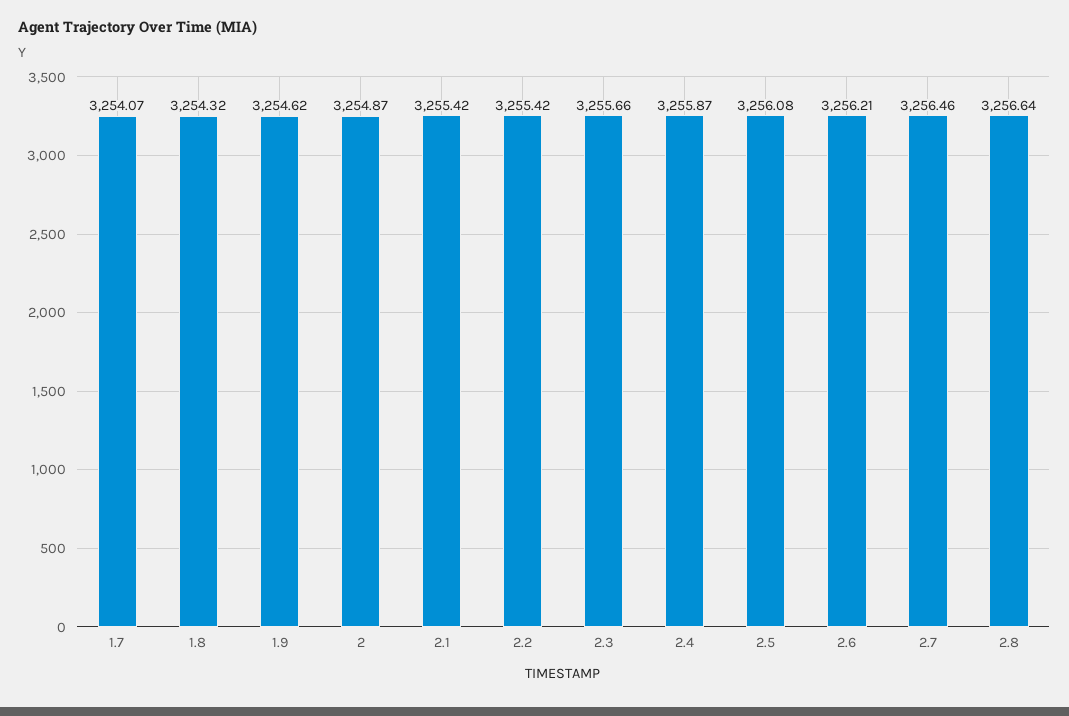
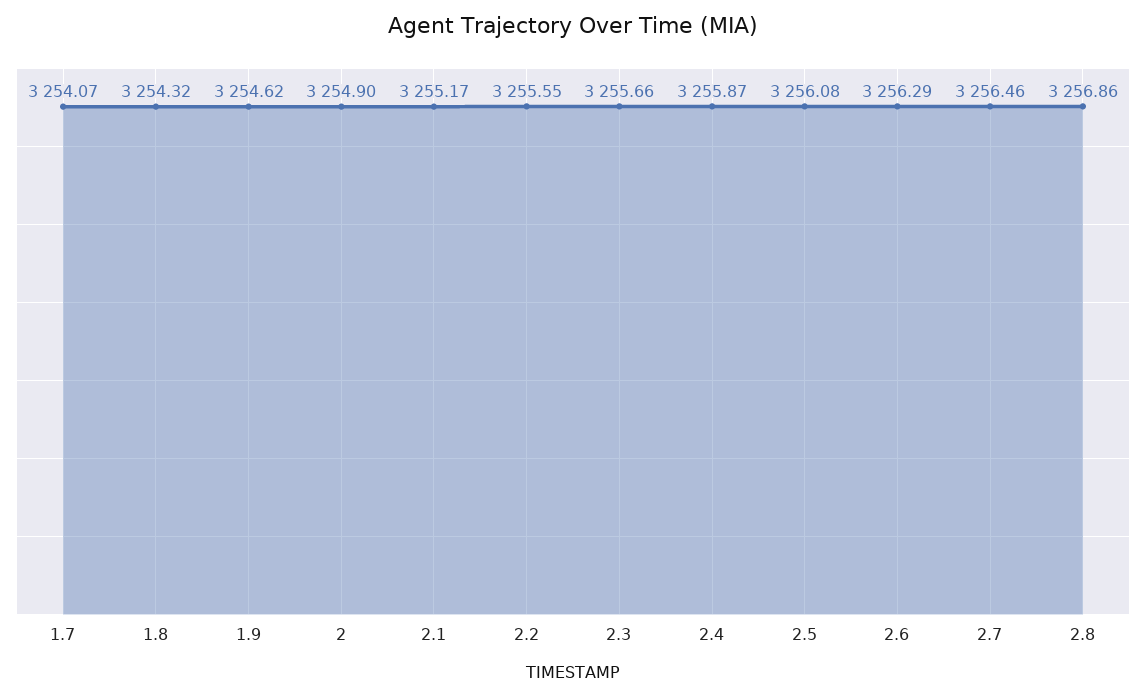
2: 3254.87 -> 3254.9
2.1: 3255.42 -> 3255.17
2.2: 3255.42 -> 3255.55
2.6: 3256.21 -> 3256.29
2.8: 3256.64 -> 3256.86

